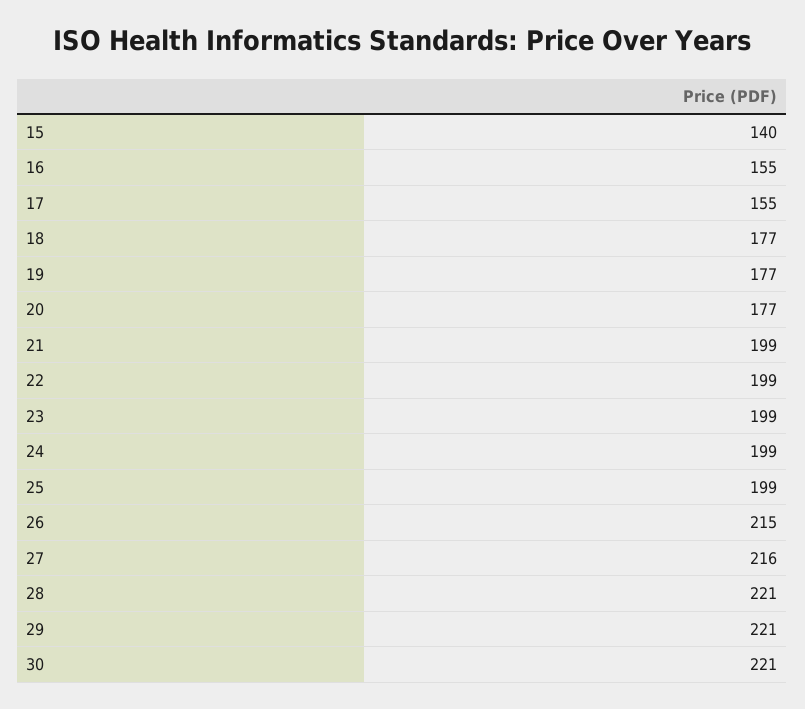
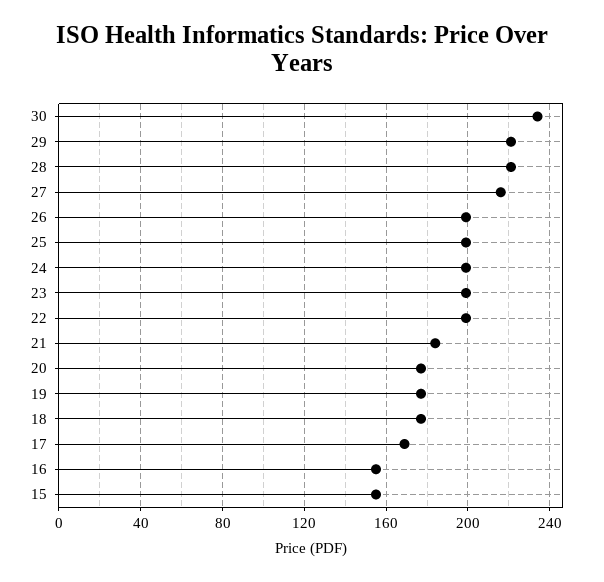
15: 140 -> 155
17: 155 -> 170
21: 199 -> 185
26: 215 -> 200
30: 221 -> 235

